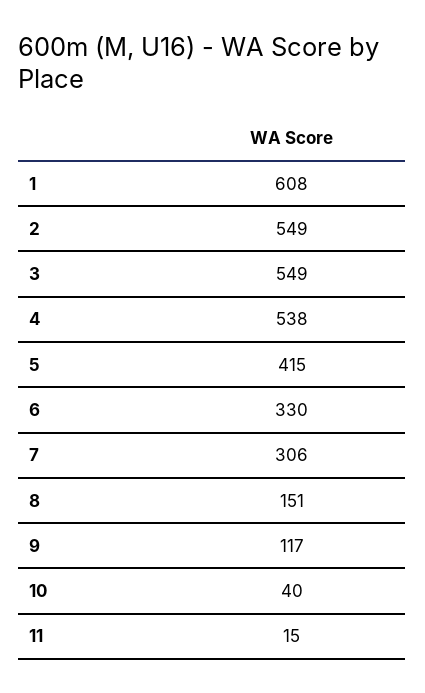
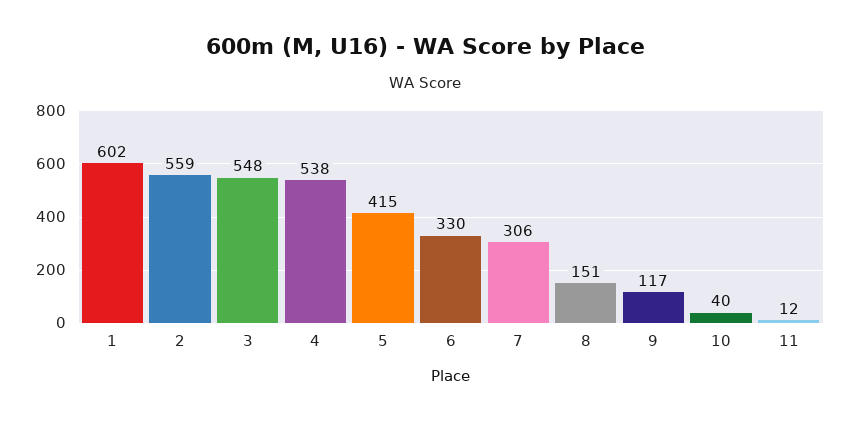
1: 608 -> 602
2: 549 -> 559
3: 549 -> 548
11: 15 -> 12

